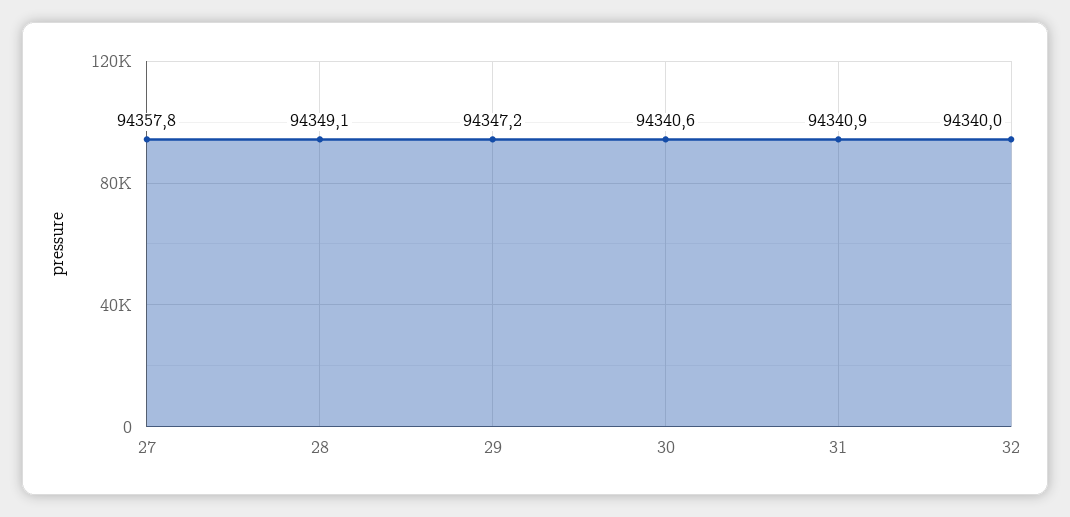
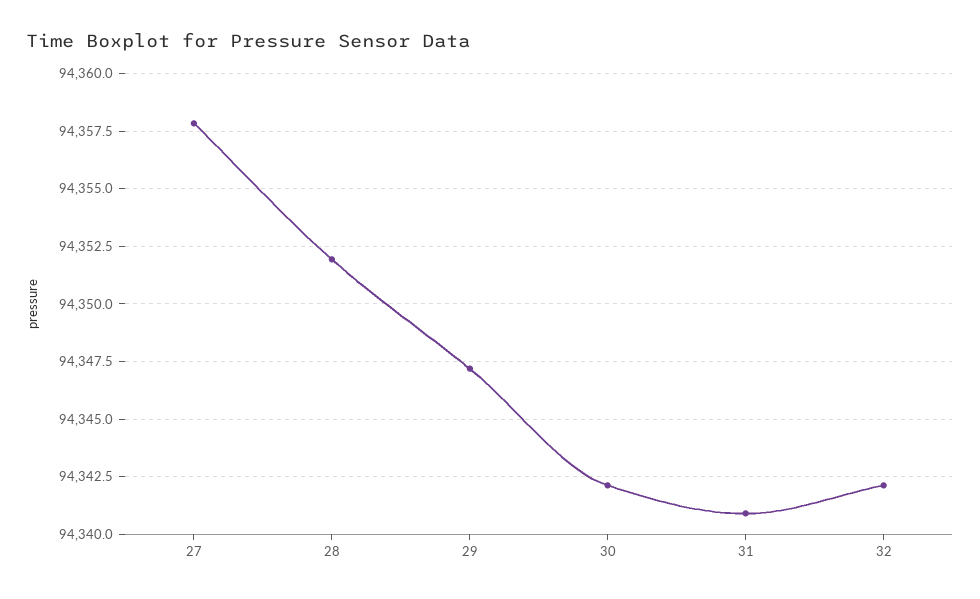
28: 94349.1 -> 94352
30: 94340.6 -> 94342
32: 94340 -> 94342

